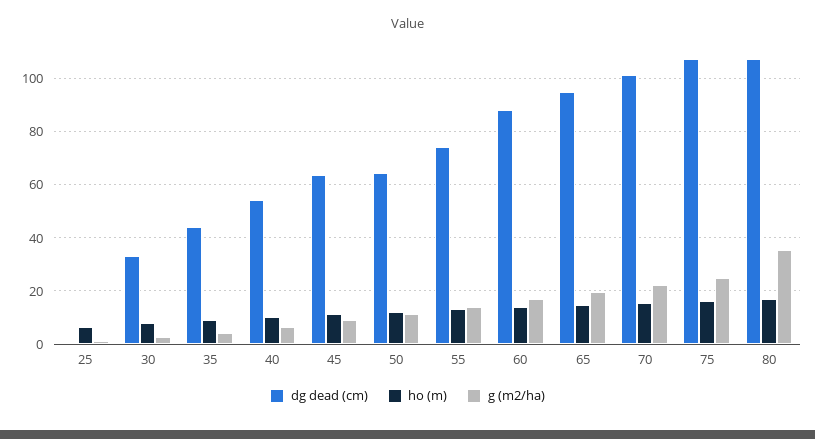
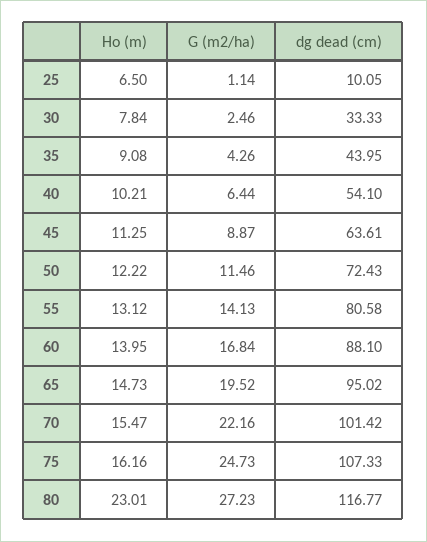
dg dead (cm), 25: 0 -> 10.05
dg dead (cm), 50: 65 -> 72.43
dg dead (cm), 55: 75 -> 80.58
dg dead (cm), 80: 107.5 -> 116.77
ho (m), 80: 17.5 -> 23.01
g (m2/ha), 80: 35 -> 27.23

